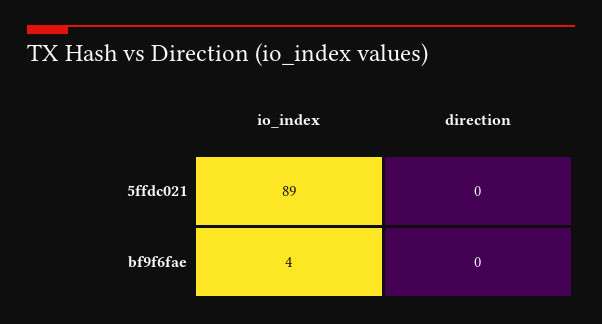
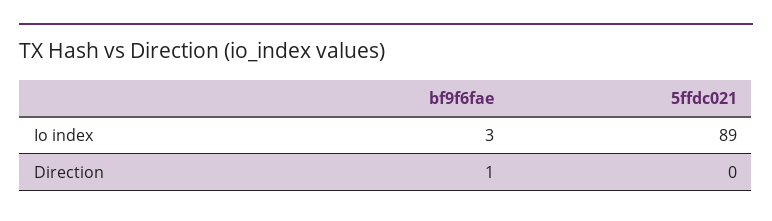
io_index, bf9f6fae: 4 -> 3
direction, bf9f6fae: 0 -> 1

